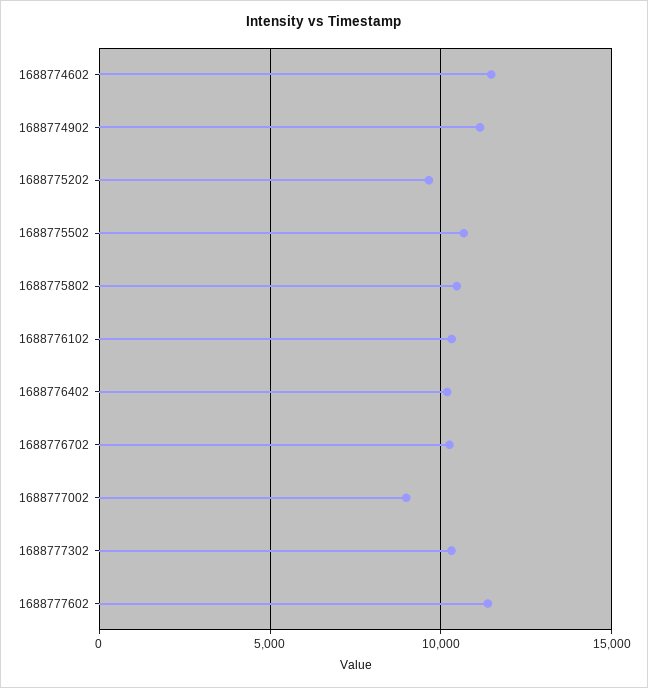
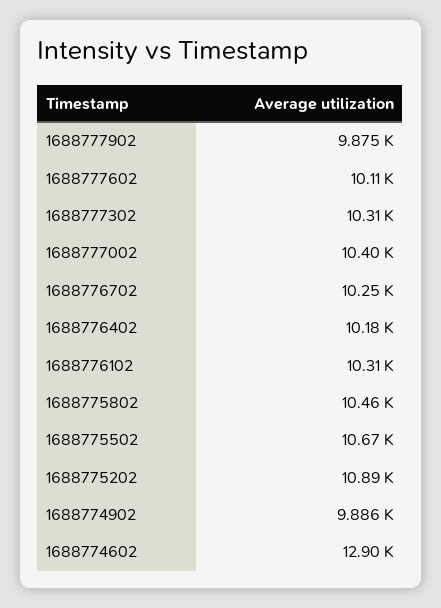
1688774602: 11500 -> 12900
1688774902: 11000 -> 9886
1688775202: 9500 -> 10890
1688777002: 9000 -> 10400
1688777602: 11500 -> 10110
1688777902: none -> 9875

